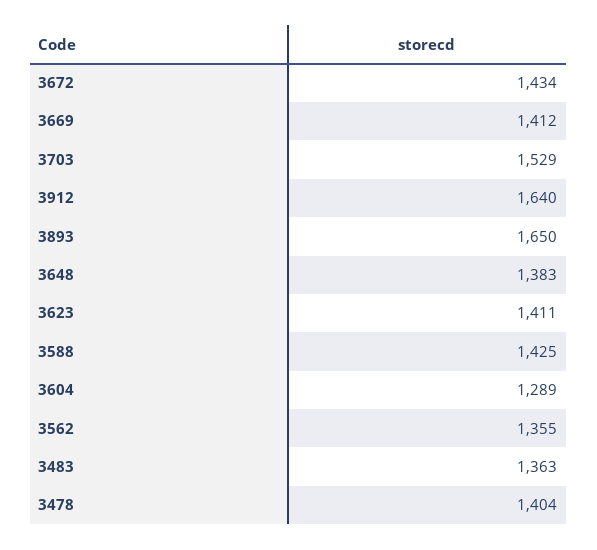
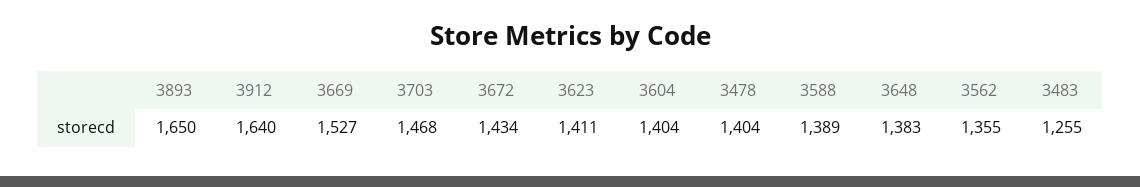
3669: 1412 -> 1527
3703: 1529 -> 1468
3588: 1425 -> 1389
3604: 1289 -> 1404
3483: 1363 -> 1255

